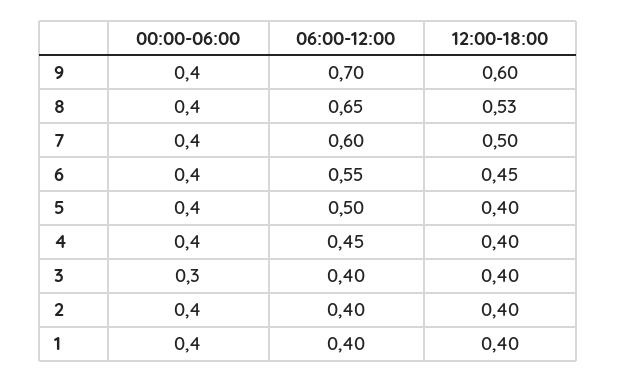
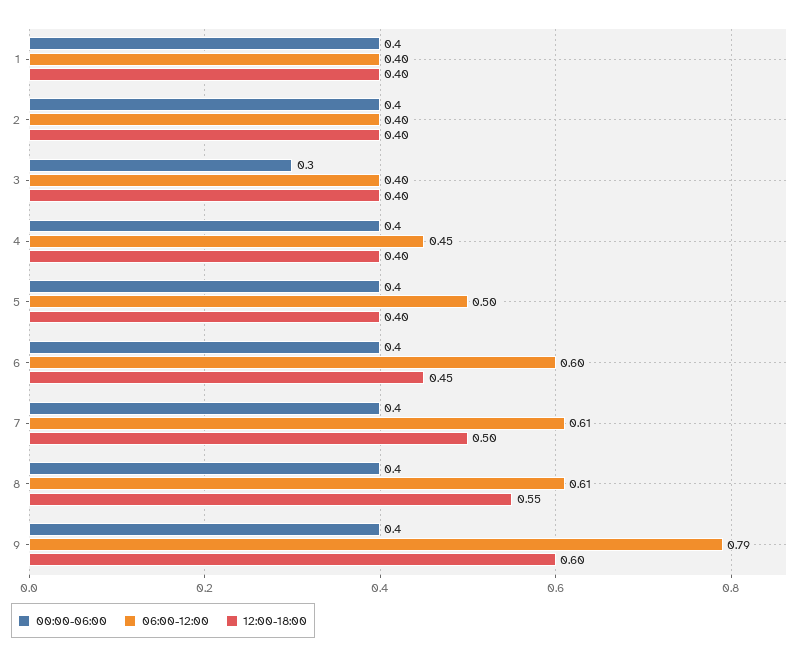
06:00-12:00, 9: 0.7 -> 0.79
06:00-12:00, 8: 0.65 -> 0.61
12:00-18:00, 8: 0.53 -> 0.55
06:00-12:00, 7: 0.6 -> 0.61
06:00-12:00, 6: 0.55 -> 0.6

